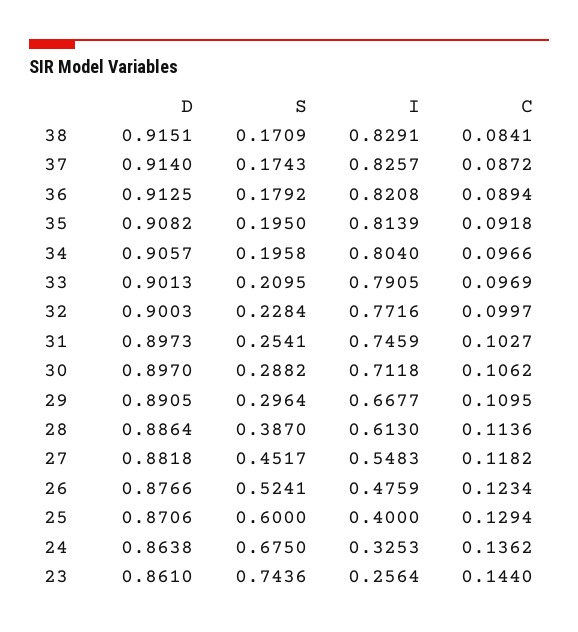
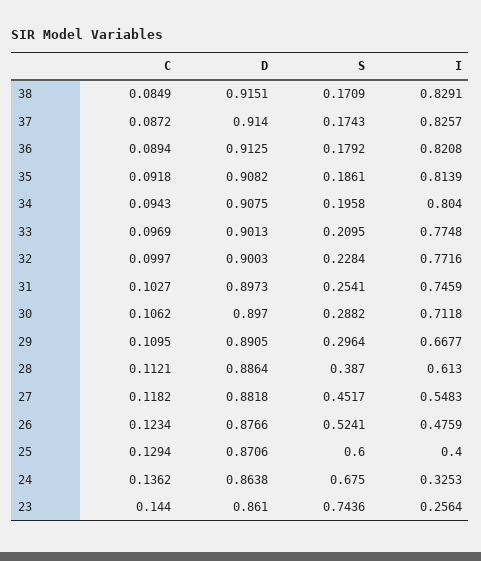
C, 38: 0.0841 -> 0.0849
S, 35: 0.195 -> 0.1861
D, 34: 0.9057 -> 0.9075
C, 34: 0.0966 -> 0.0943
I, 33: 0.7905 -> 0.7748
C, 28: 0.1136 -> 0.1121

